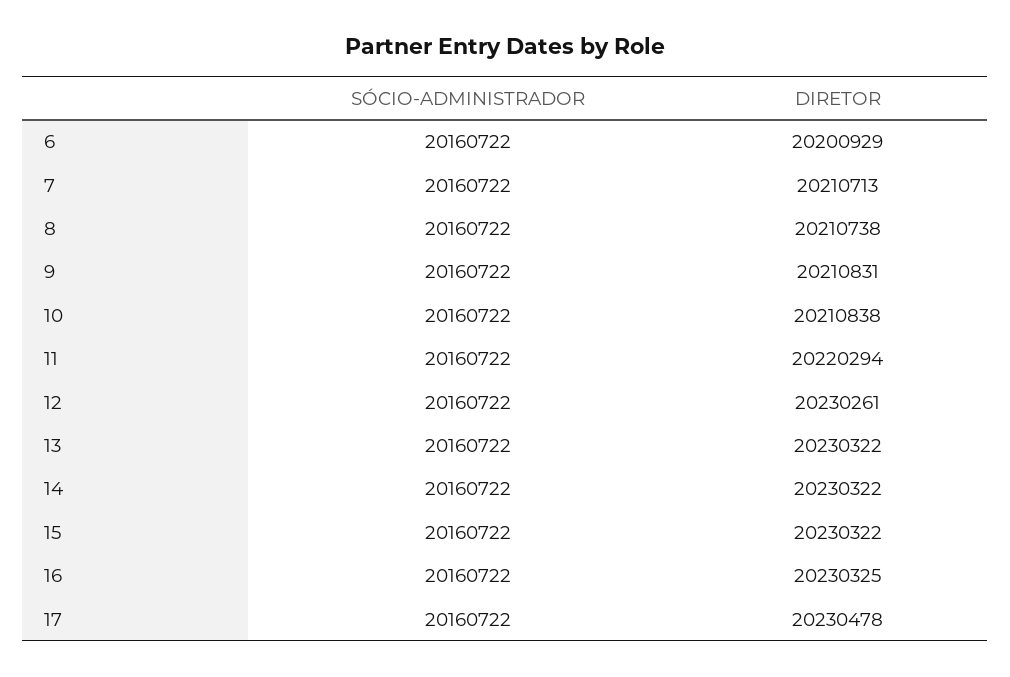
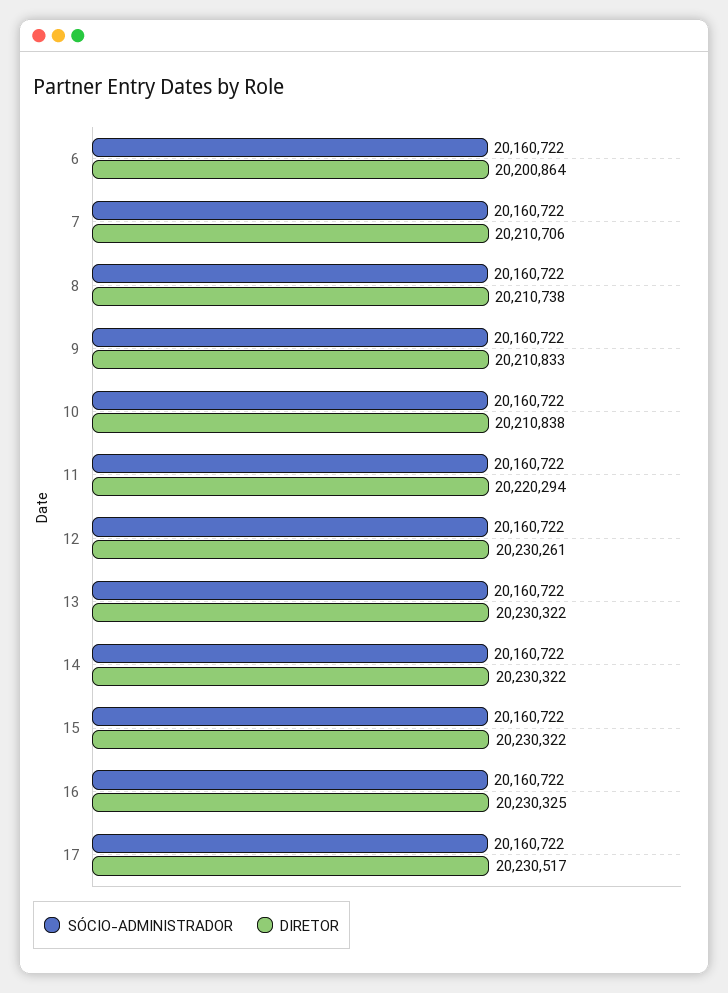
DIRETOR, 6: 20200929 -> 20200864
DIRETOR, 7: 20210713 -> 20210706
DIRETOR, 9: 20210831 -> 20210833
DIRETOR, 17: 20230478 -> 20230517

